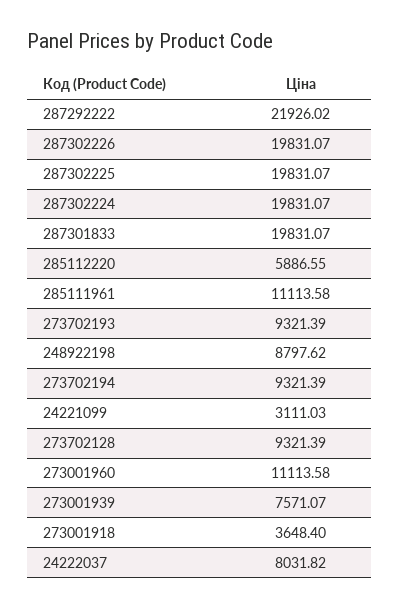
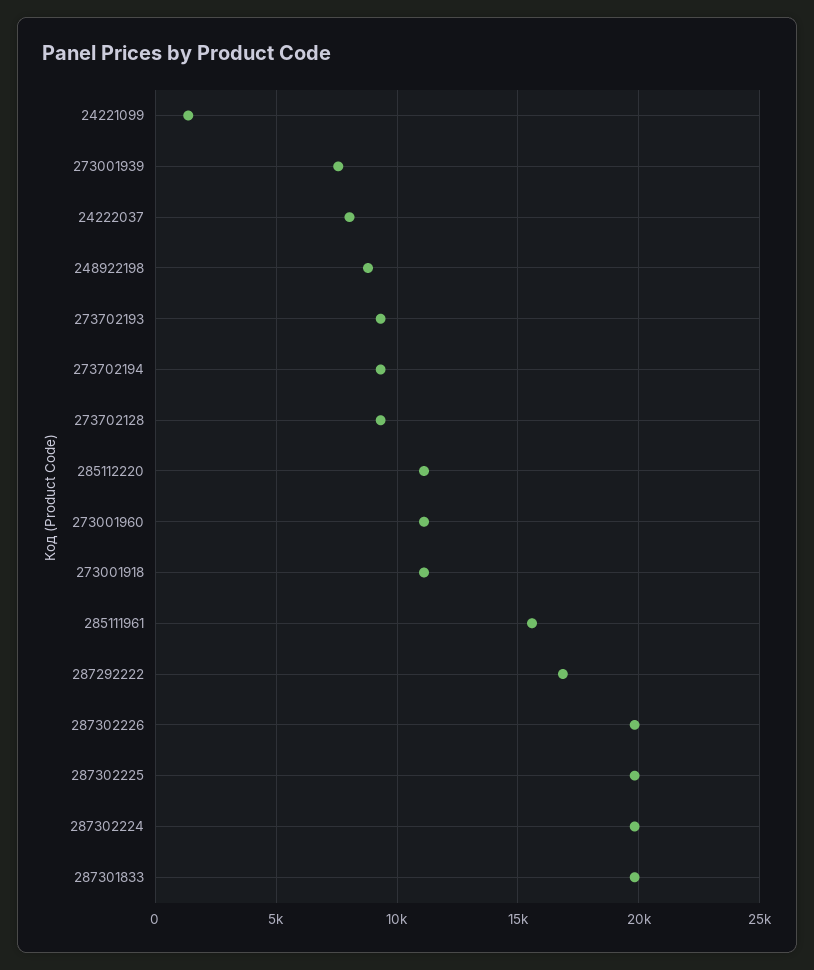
287292222: 21926.02 -> 17000
285112220: 5886.55 -> 11000
285111961: 11113.58 -> 15500
24221099: 3111.03 -> 1500
273001918: 3648.4 -> 11000

